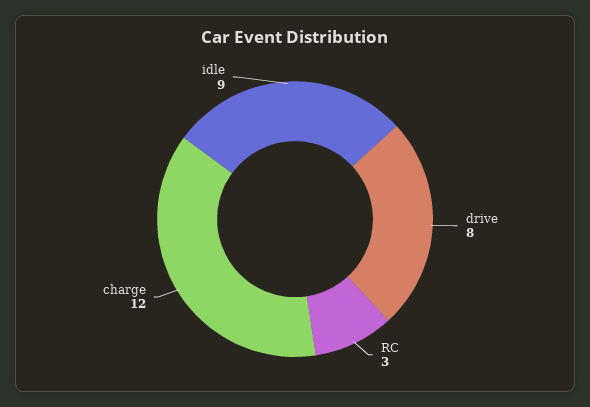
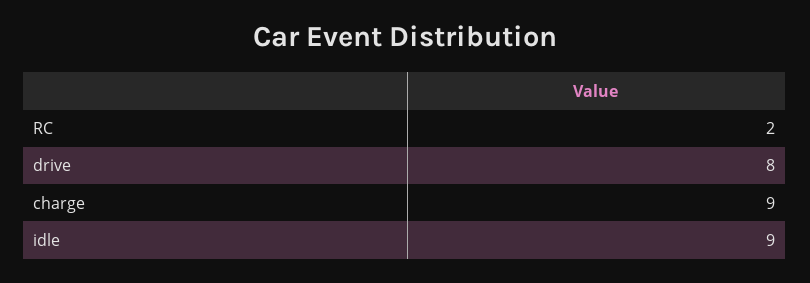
RC: 3 -> 2
charge: 12 -> 9

